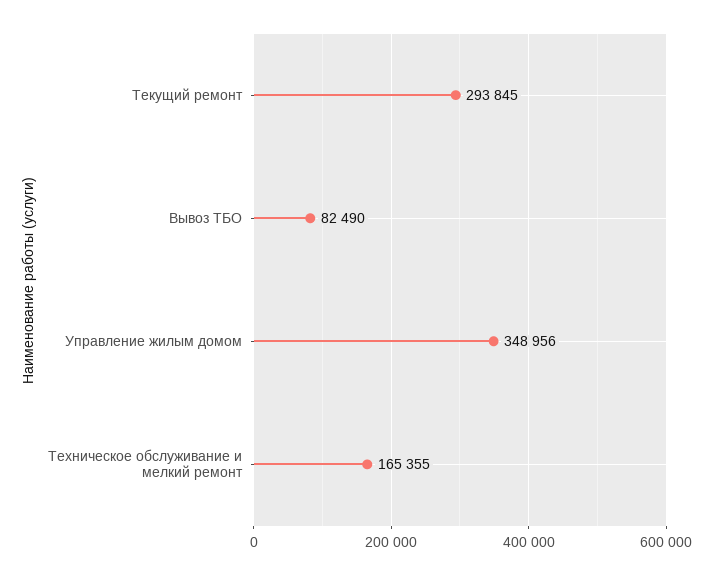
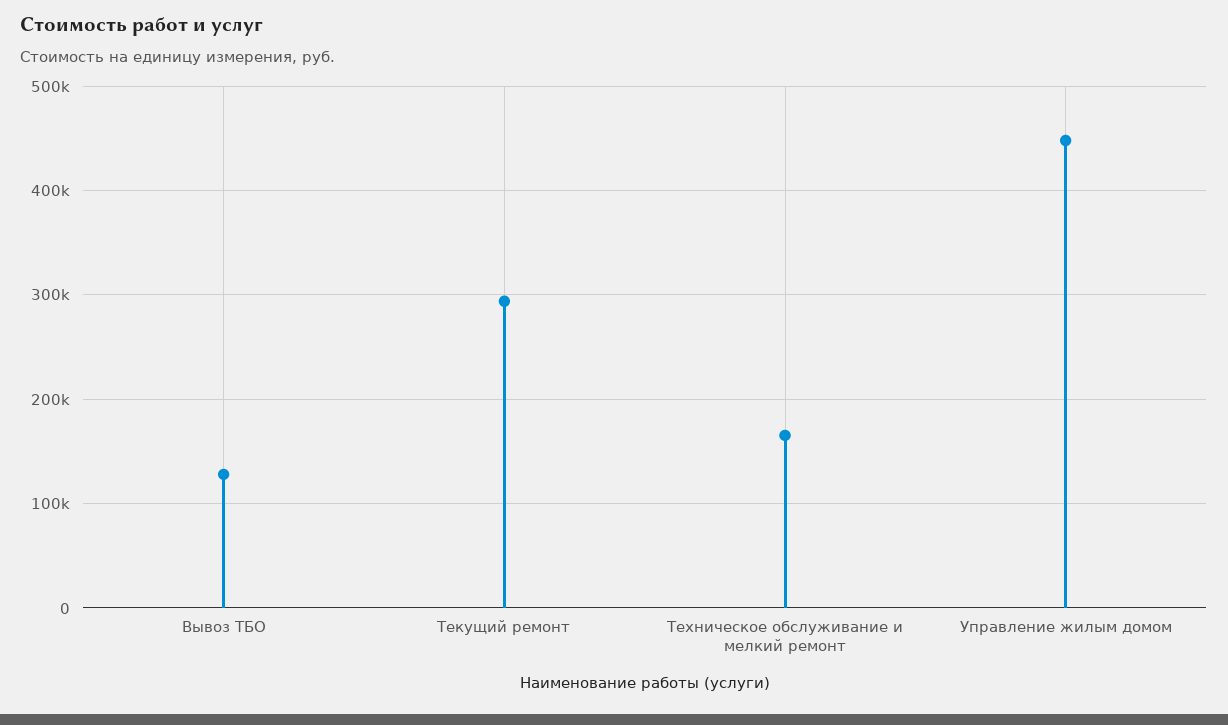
Вывоз ТБО: 82490 -> 130000
Управление жилым домом: 348956 -> 450000

